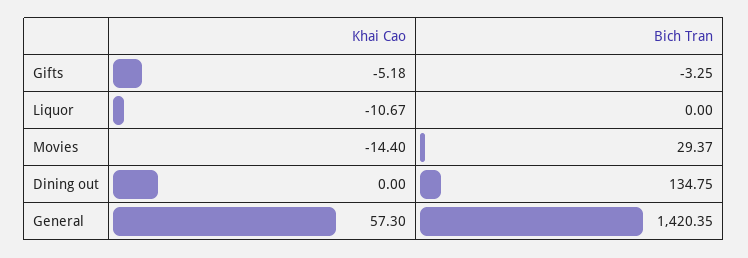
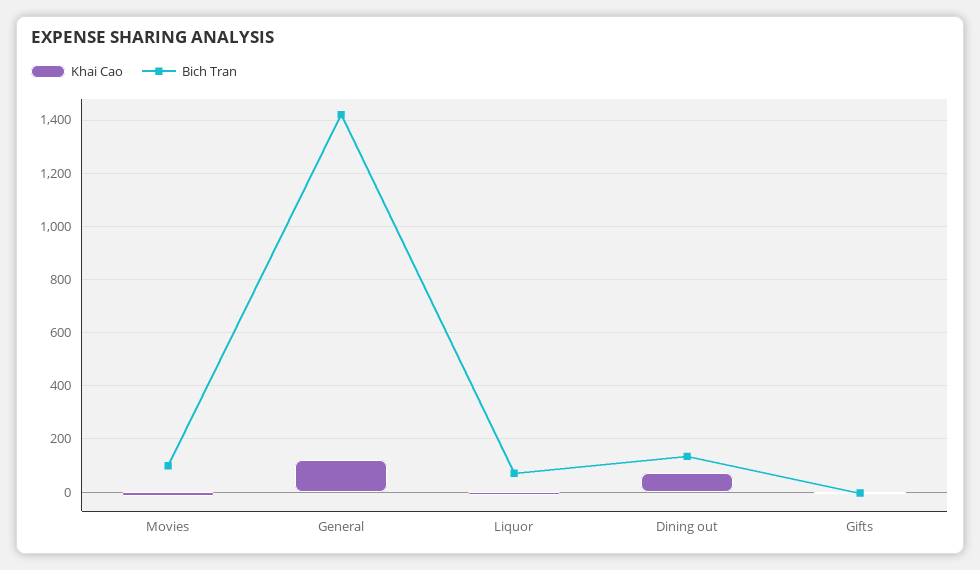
Bich Tran, Liquor: 0 -> 75
Bich Tran, Movies: 29.37 -> 100
Khai Cao, Dining out: 0 -> 75
Khai Cao, General: 57.3 -> 125

